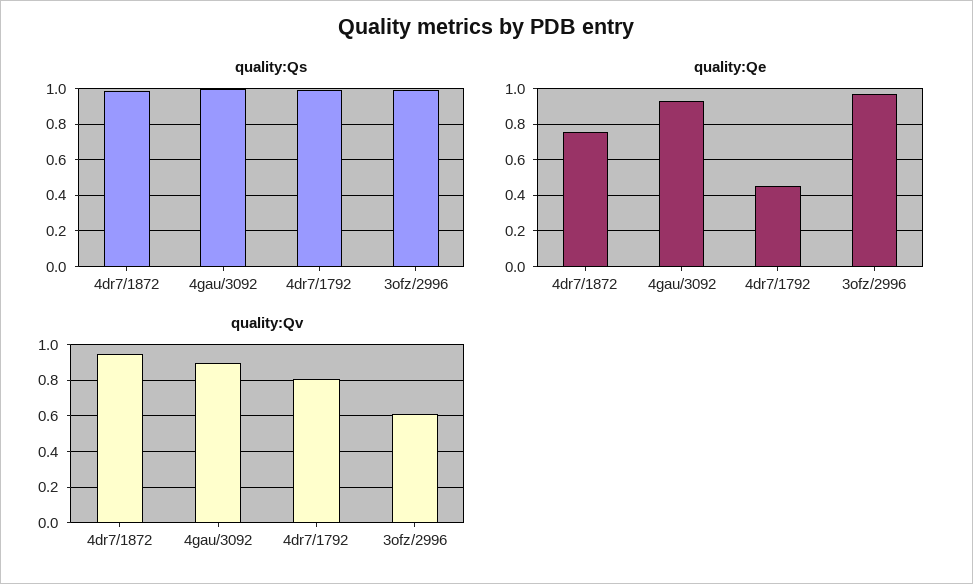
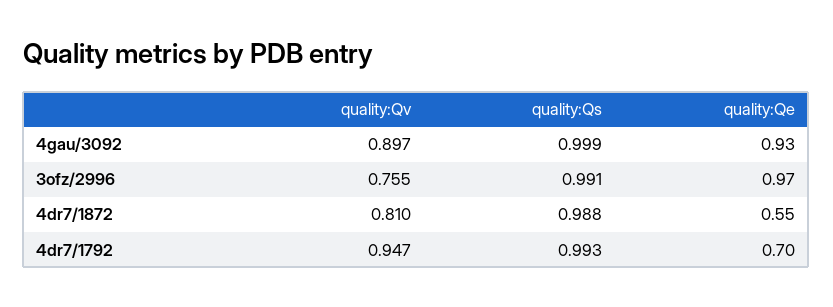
quality:Qe, 4dr7/1872: 0.75 -> 0.55
quality:Qe, 4dr7/1792: 0.45 -> 0.7
quality:Qv, 4dr7/1872: 0.95 -> 0.81
quality:Qv, 4dr7/1792: 0.8 -> 0.947
quality:Qv, 3ofz/2996: 0.6 -> 0.755

